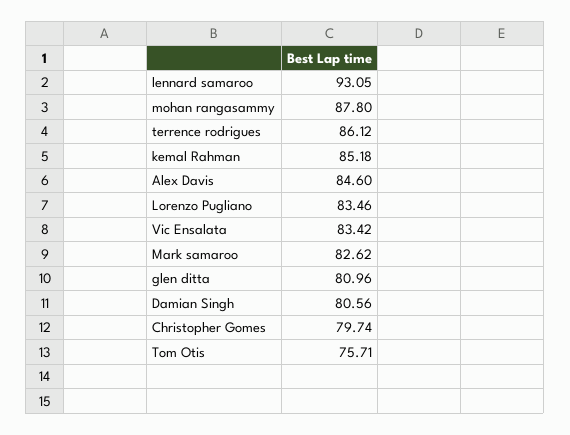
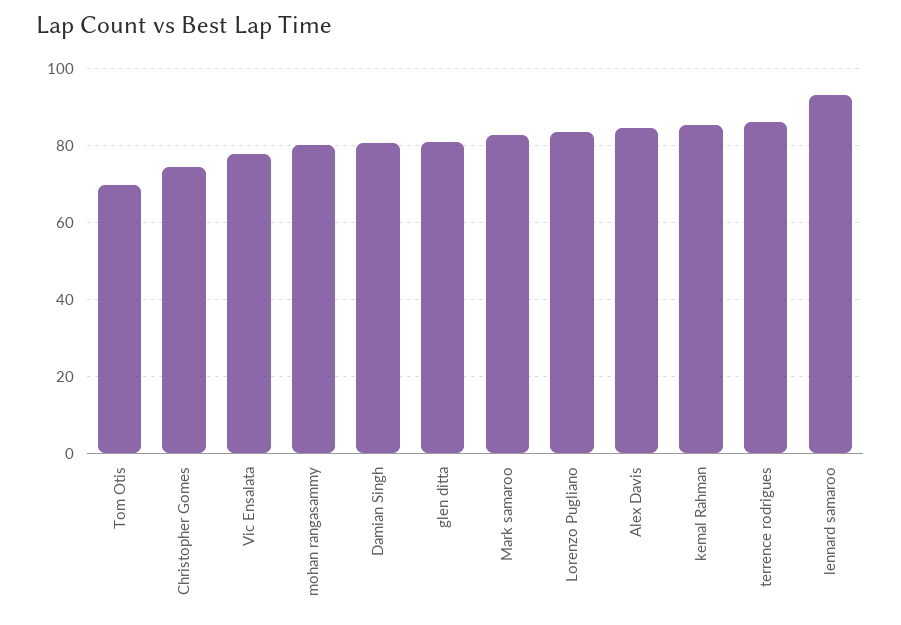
mohan rangasammy: 87.8 -> 80
Vic Ensalata: 83.42 -> 78
Christopher Gomes: 79.74 -> 74
Tom Otis: 75.71 -> 70

